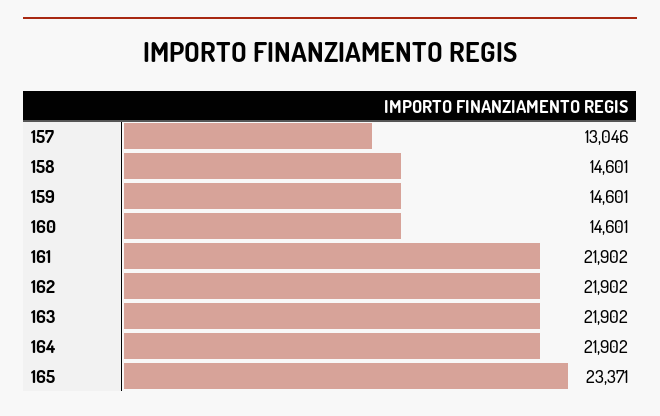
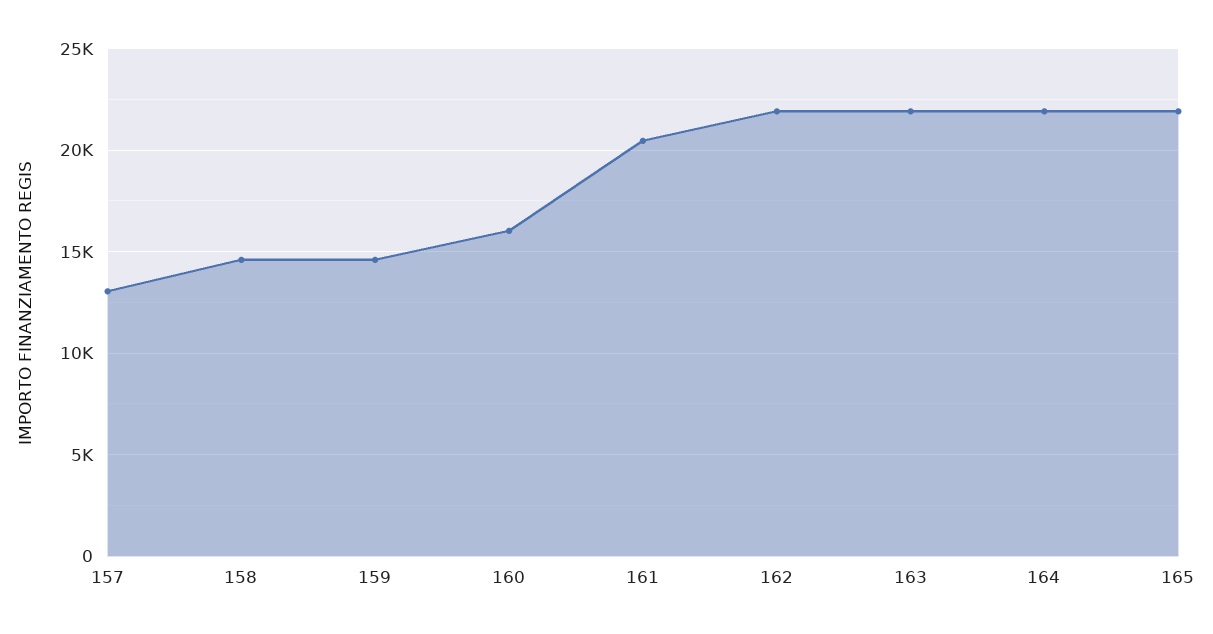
160: 14601 -> 16000
161: 21902 -> 20500
165: 23371 -> 22000

